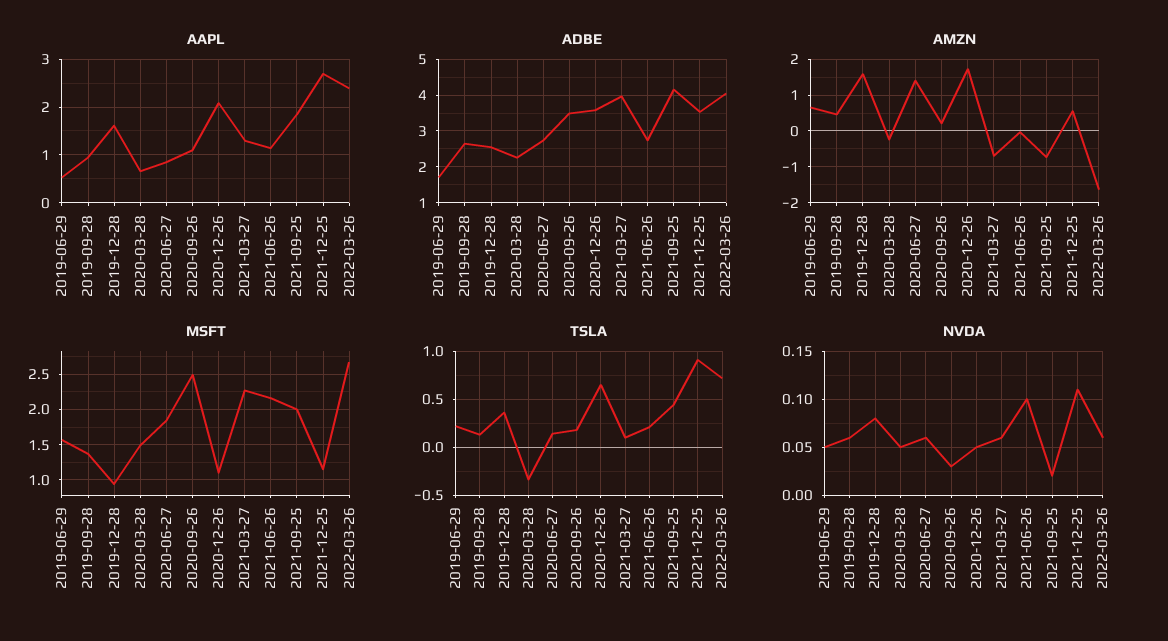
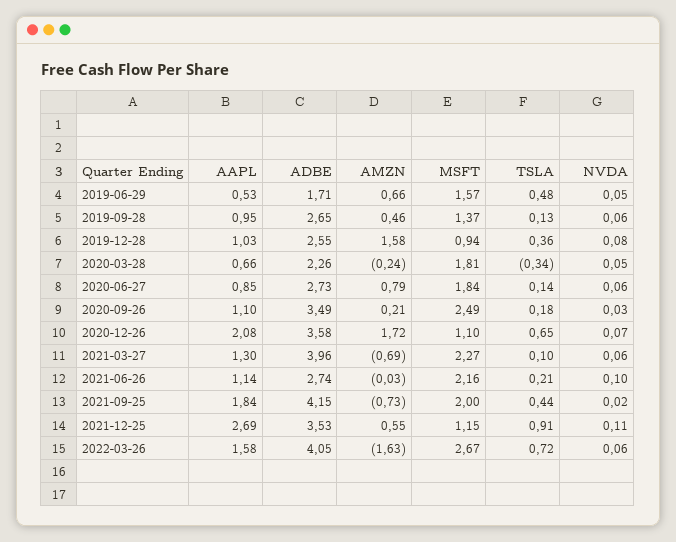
AAPL, 2019-12-28: 1.6 -> 1.03
AAPL, 2022-03-26: 2.4 -> 1.58
AMZN, 2020-06-27: 1.4 -> 0.79
MSFT, 2020-03-28: 1.5 -> 1.81
TSLA, 2019-06-29: 0.2 -> 0.48
NVDA, 2020-12-26: 0.05 -> 0.07

